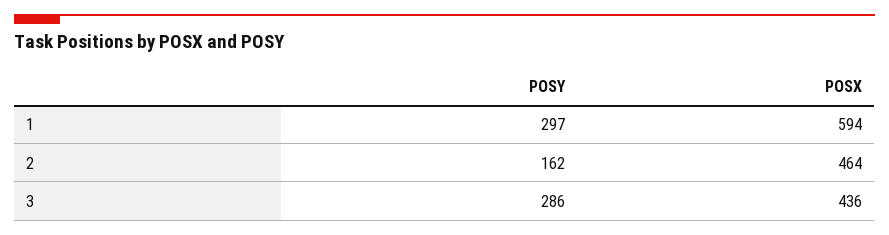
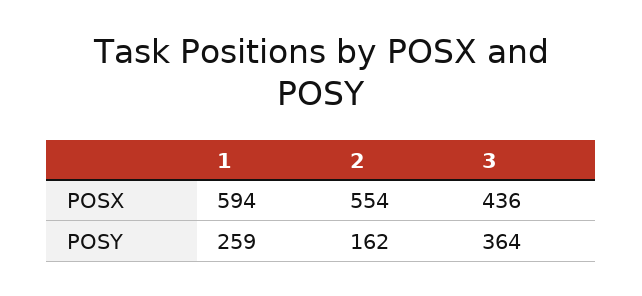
POSY, 1: 297 -> 259
POSX, 2: 464 -> 554
POSY, 3: 286 -> 364

